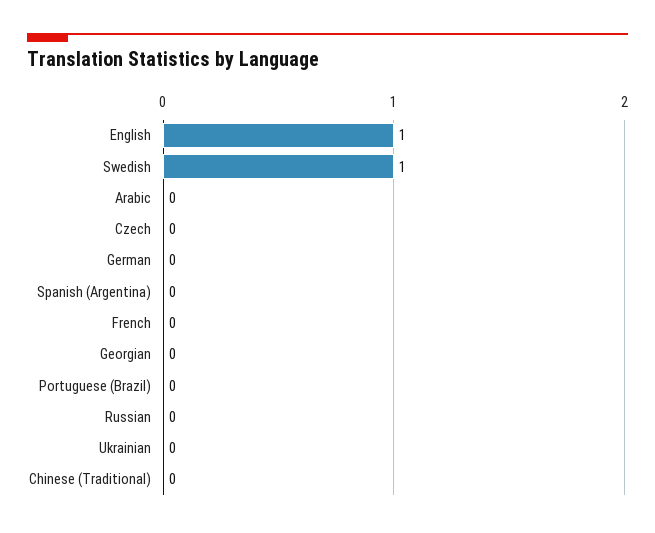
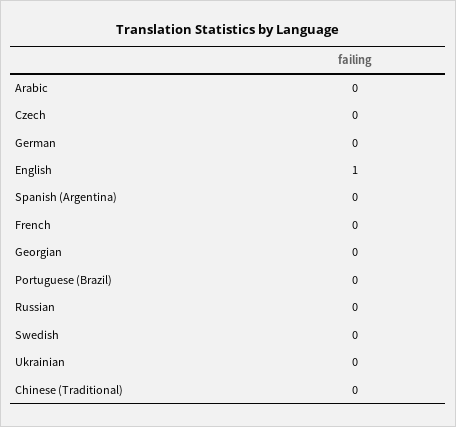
Swedish: 1 -> 0

